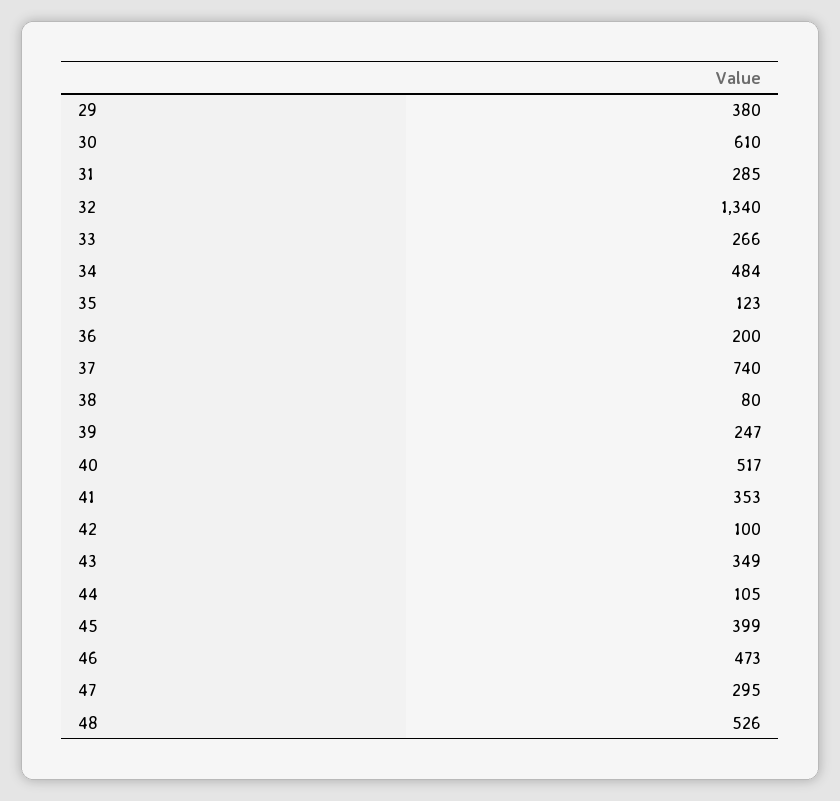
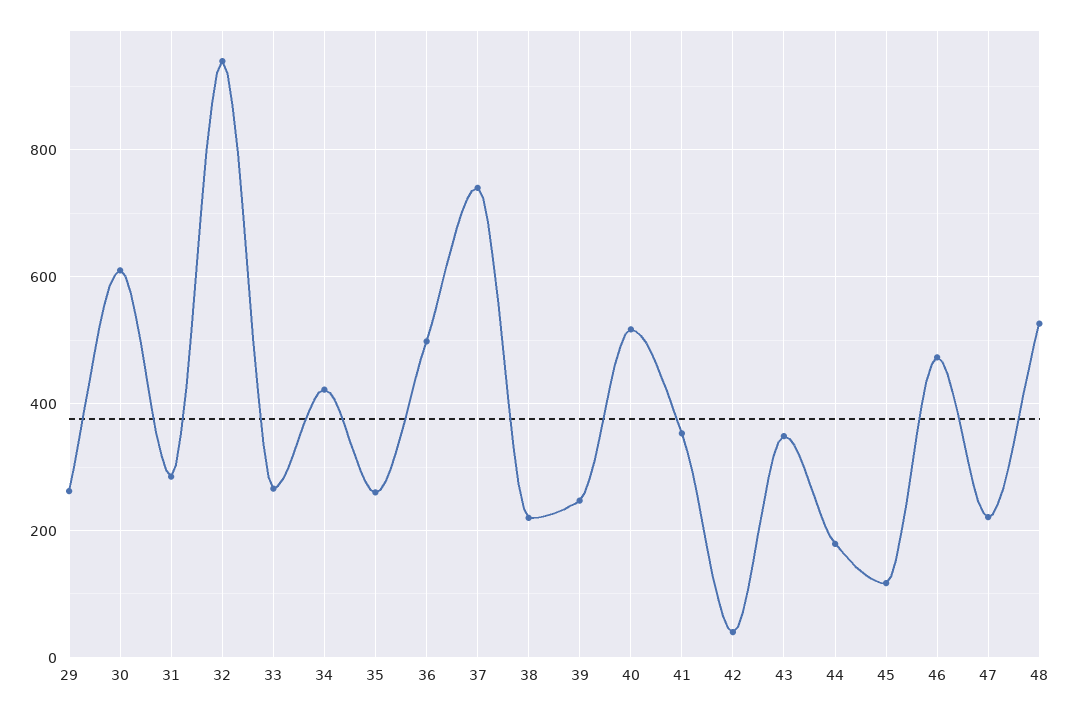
29: 380 -> 260
32: 1340 -> 940
34: 484 -> 420
35: 123 -> 260
36: 200 -> 500
38: 80 -> 220
42: 100 -> 40
44: 105 -> 180
45: 399 -> 120
47: 295 -> 220

